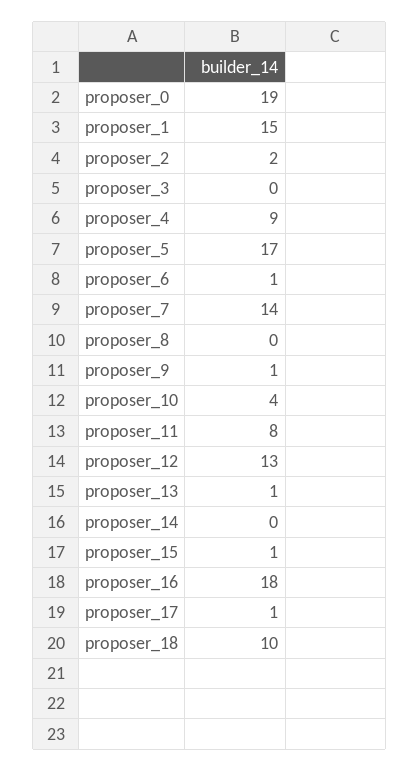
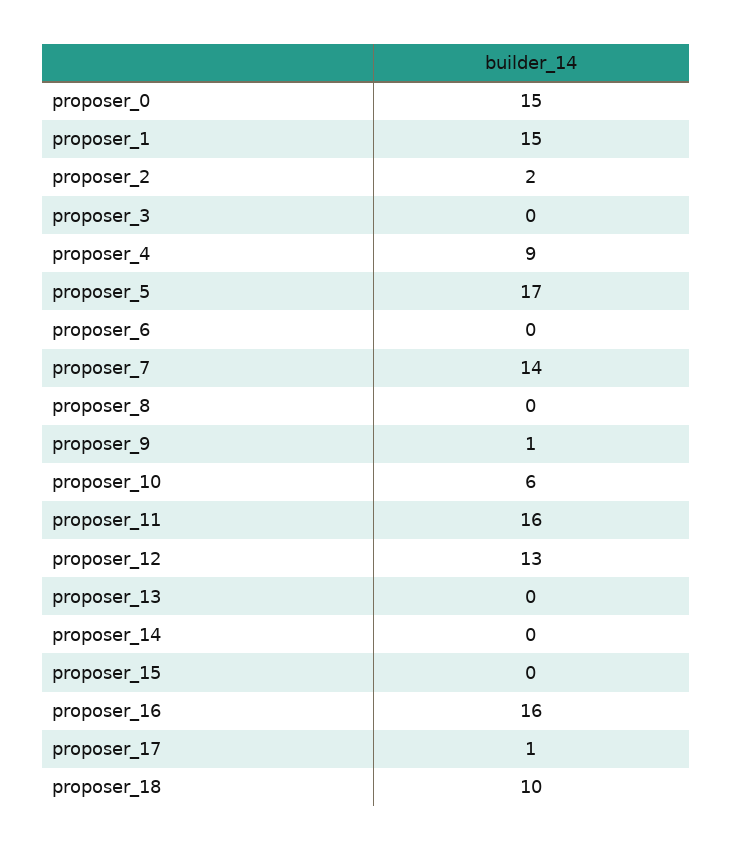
proposer_0: 19 -> 15
proposer_6: 1 -> 0
proposer_10: 4 -> 6
proposer_11: 8 -> 16
proposer_13: 1 -> 0
proposer_15: 1 -> 0
proposer_16: 18 -> 16

